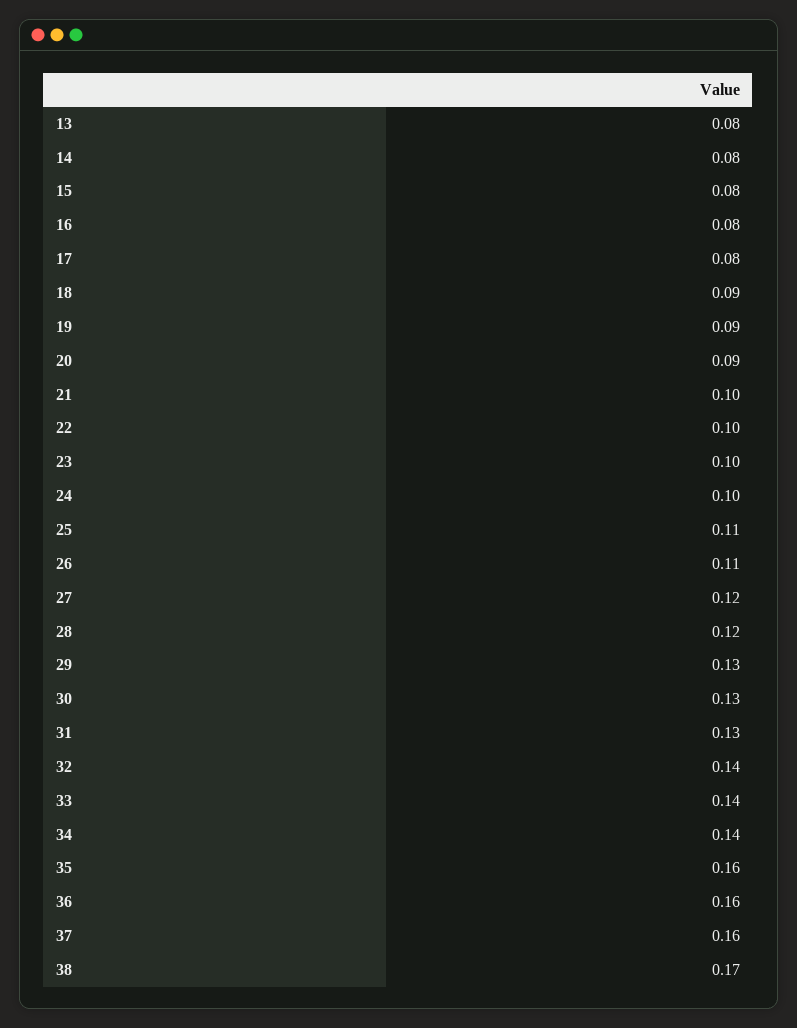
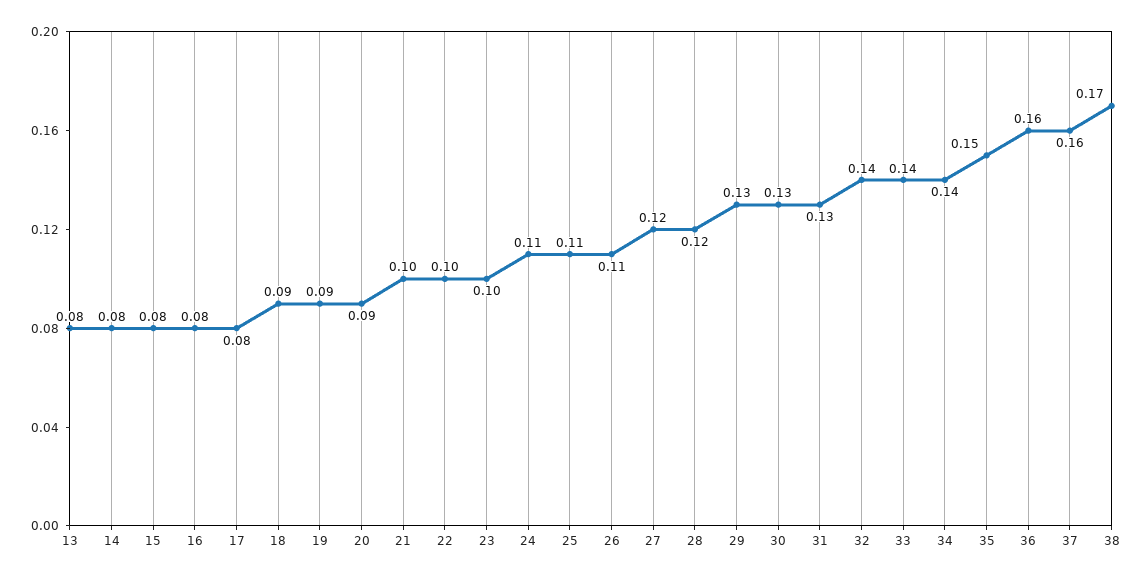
24: 0.1 -> 0.11
35: 0.16 -> 0.15

